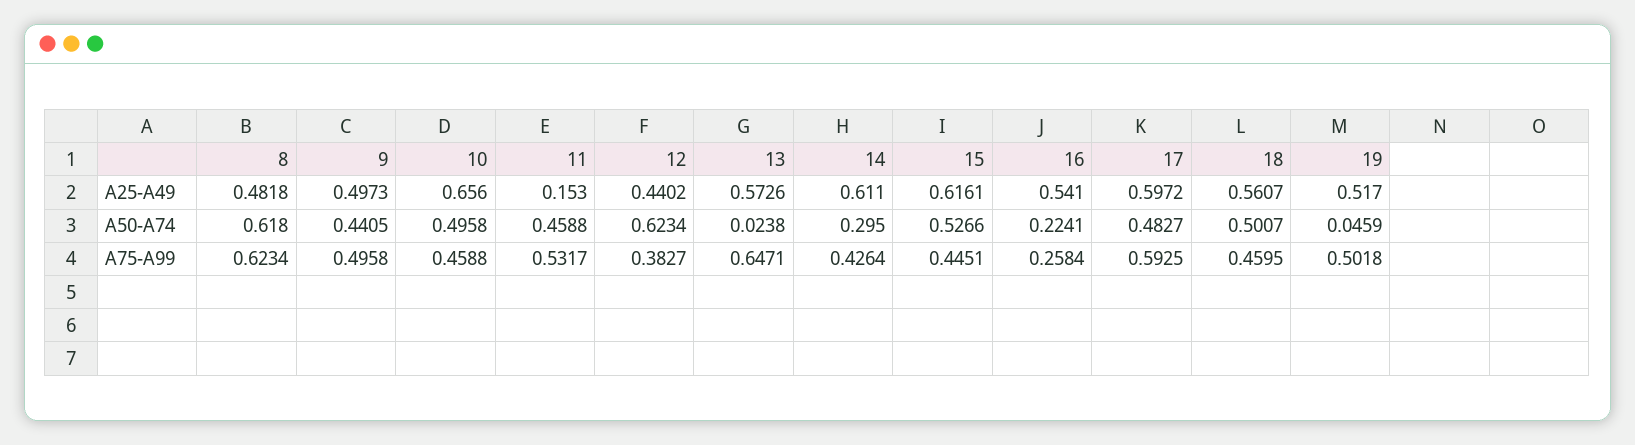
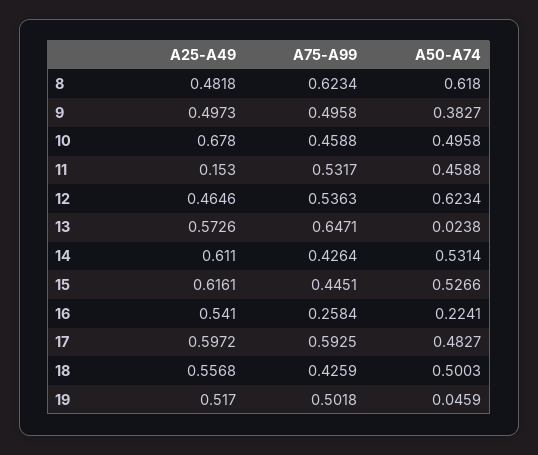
10, A25-A49: 0.656 -> 0.678
12, A25-A49: 0.4402 -> 0.4646
18, A25-A49: 0.5607 -> 0.5568
9, A50-A74: 0.4405 -> 0.3827
14, A50-A74: 0.295 -> 0.5314
18, A50-A74: 0.5007 -> 0.5003
12, A75-A99: 0.3827 -> 0.5363
18, A75-A99: 0.4595 -> 0.4259

